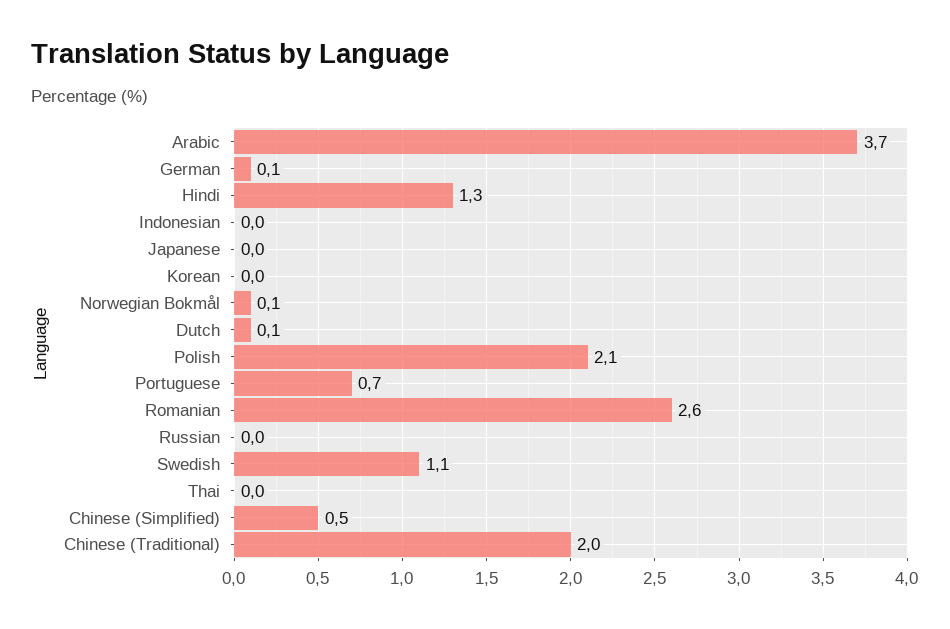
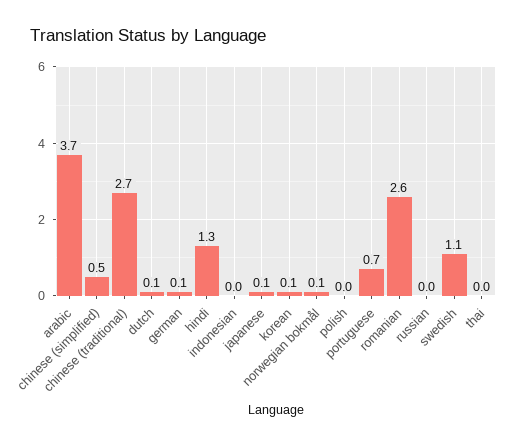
Japanese: 0 -> 0.1
Korean: 0 -> 0.1
Polish: 2.1 -> 0
Chinese (Traditional): 2 -> 2.7

